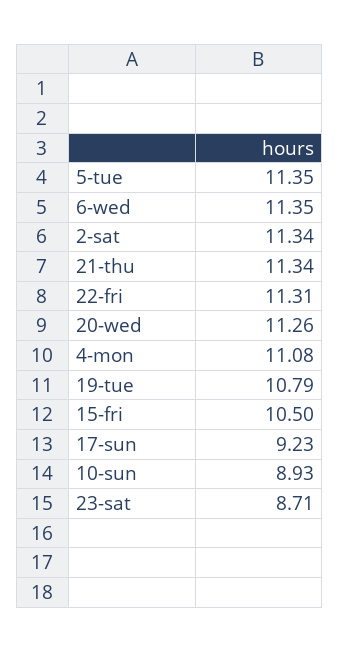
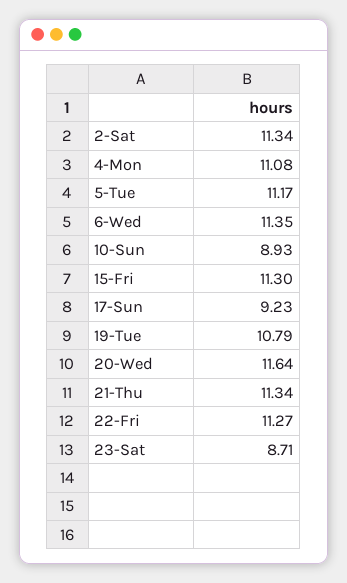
5-tue: 11.35 -> 11.17
22-fri: 11.31 -> 11.27
20-wed: 11.26 -> 11.64
15-fri: 10.5 -> 11.3

